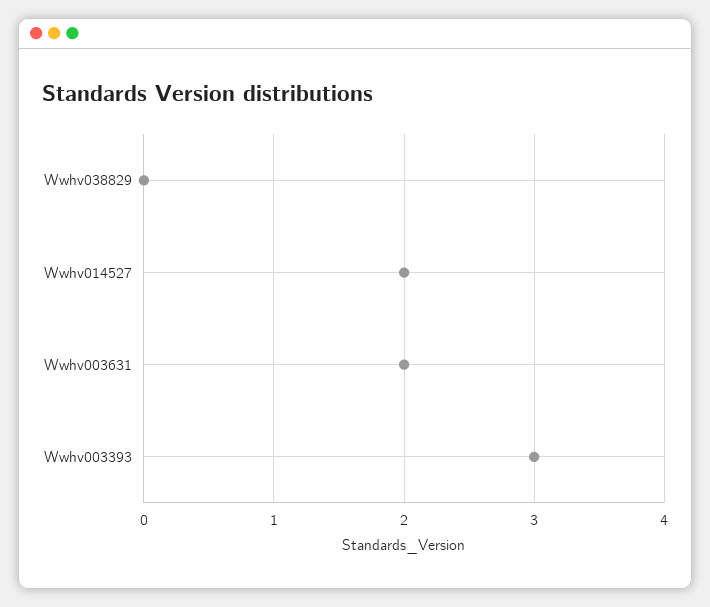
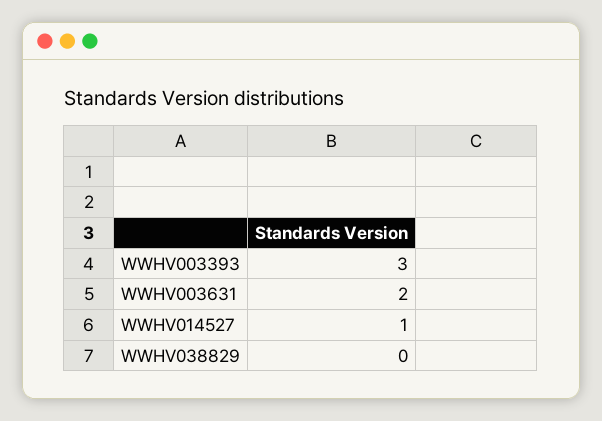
Wwhv014527: 2 -> 1

